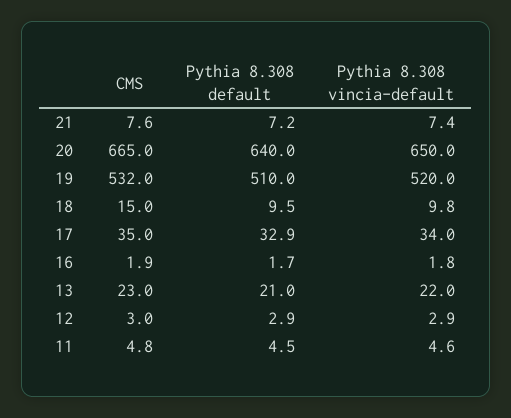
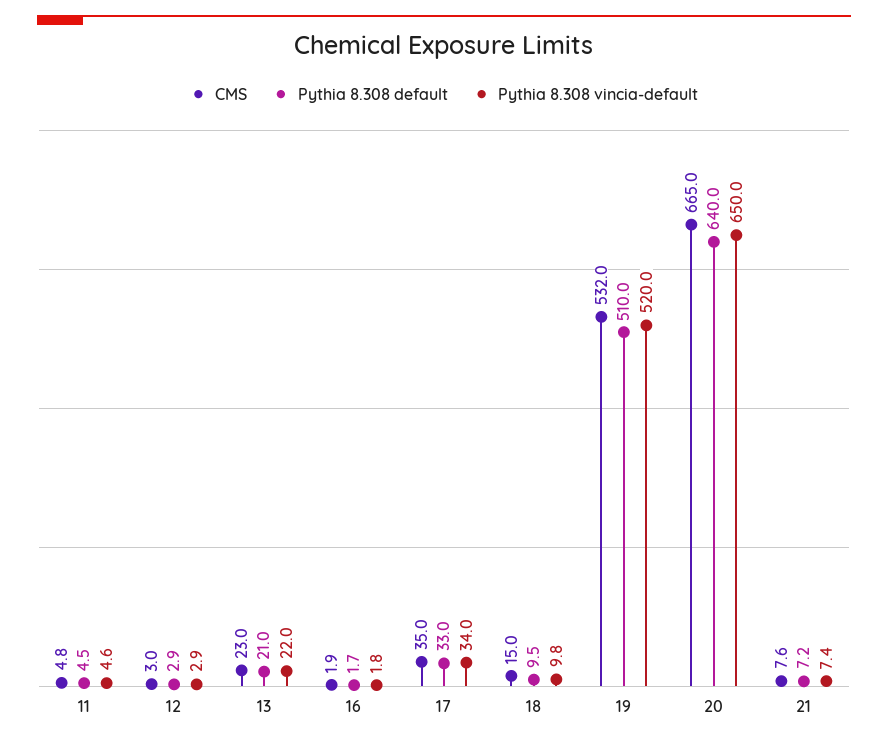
Pythia 8.308 default, 17: 32.9 -> 33

